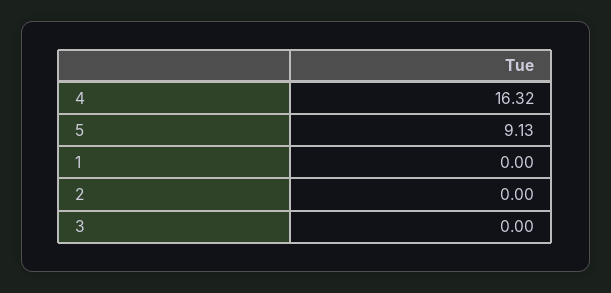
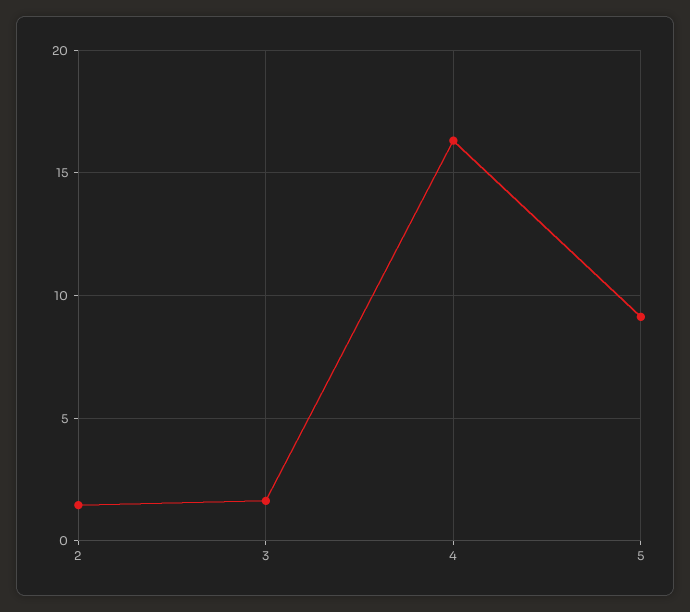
1: 0 -> none
2: 0 -> 1.5
3: 0 -> 1.5

